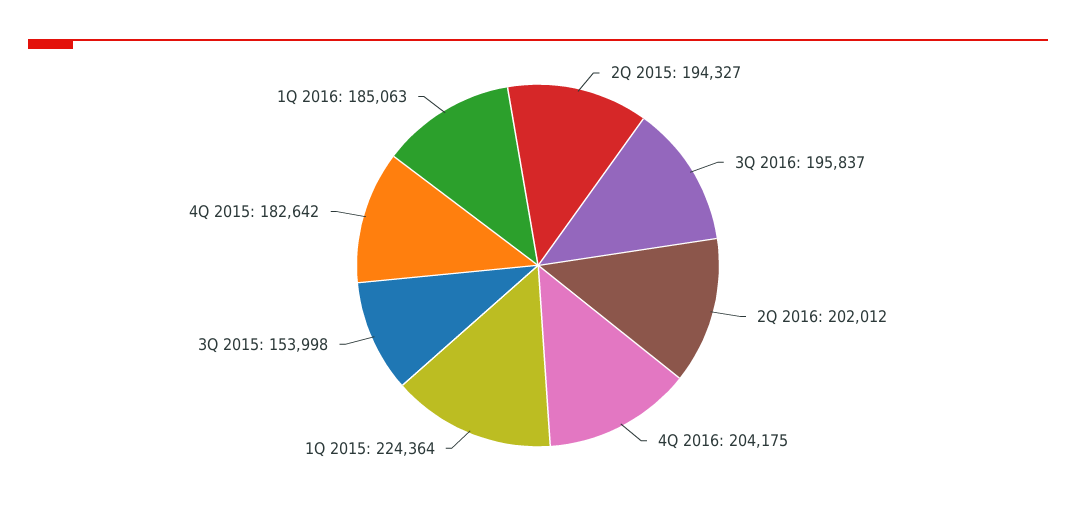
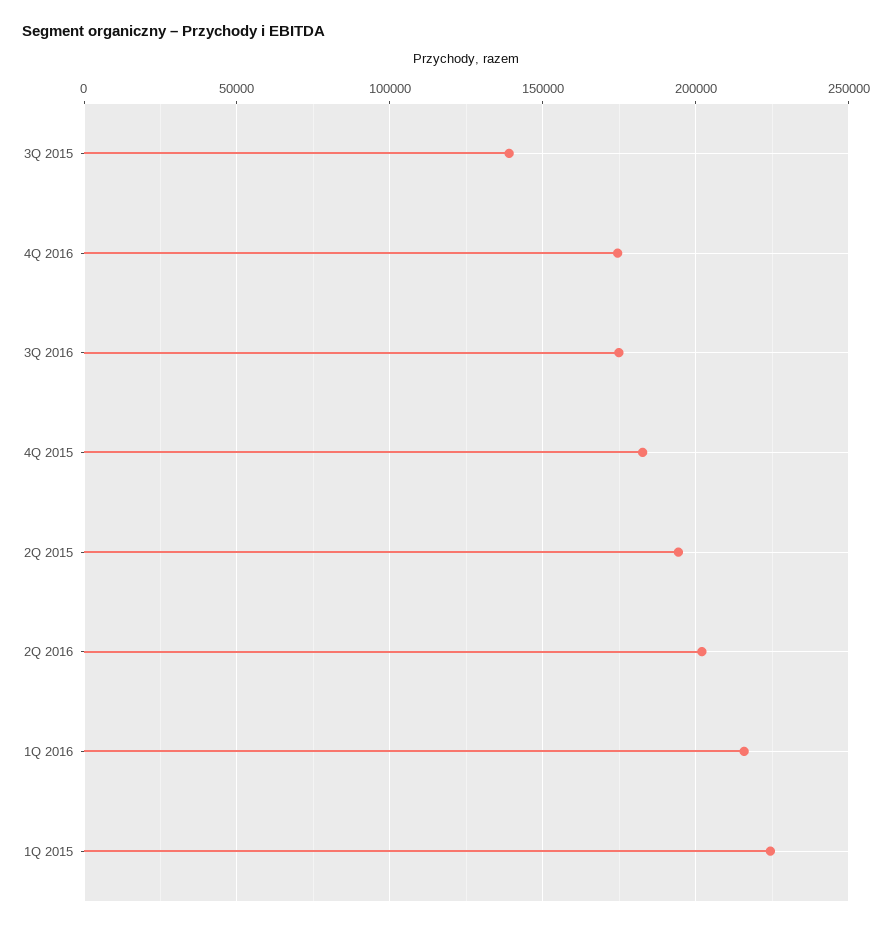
3Q 2016: 195837 -> 175000
4Q 2016: 204175 -> 175000
3Q 2015: 153998 -> 140000
1Q 2016: 185063 -> 215000

